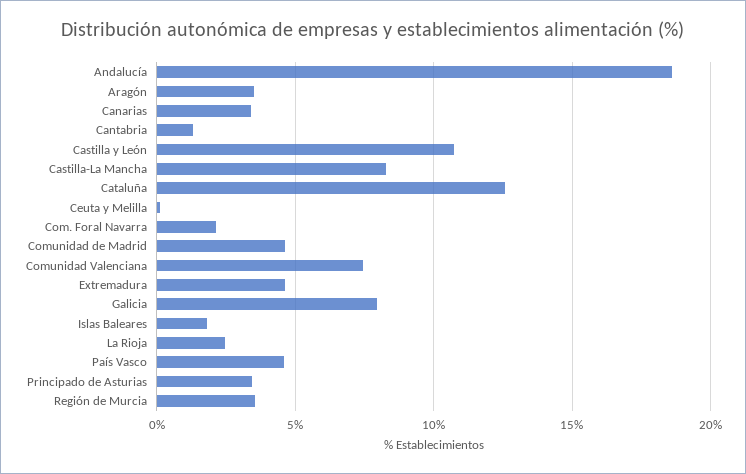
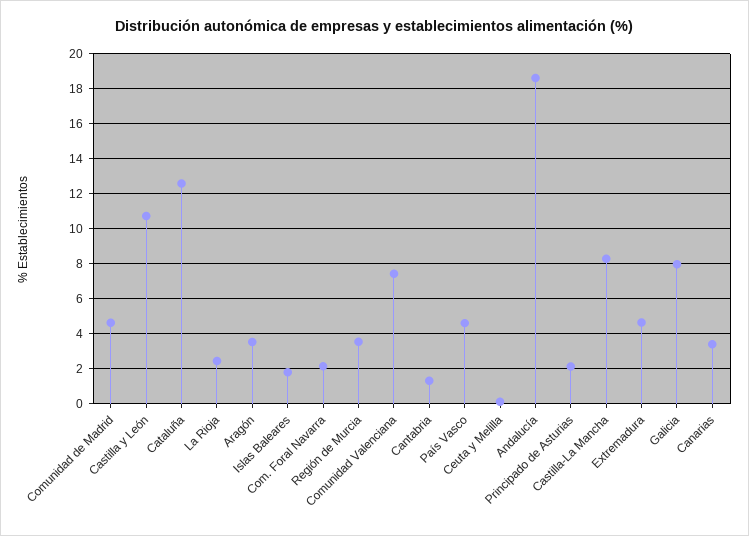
Principado de Asturias: 3.5 -> 2

